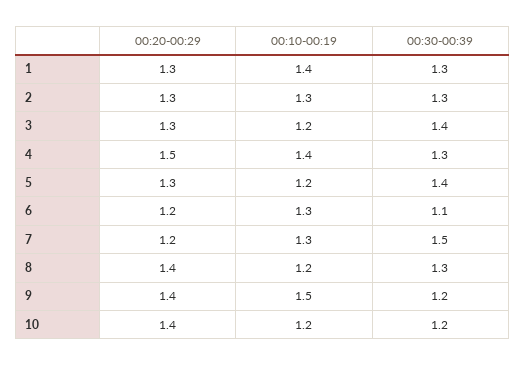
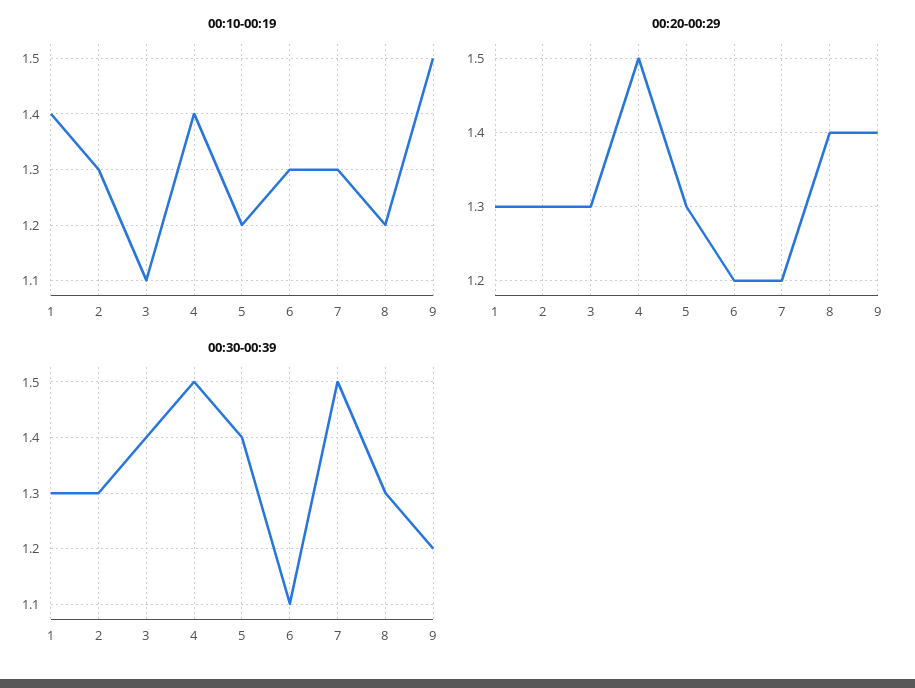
00:10-00:19, 3: 1.2 -> 1.1
00:30-00:39, 4: 1.3 -> 1.5
00:20-00:29, 10: 1.4 -> none
00:10-00:19, 10: 1.2 -> none
00:30-00:39, 10: 1.2 -> none

